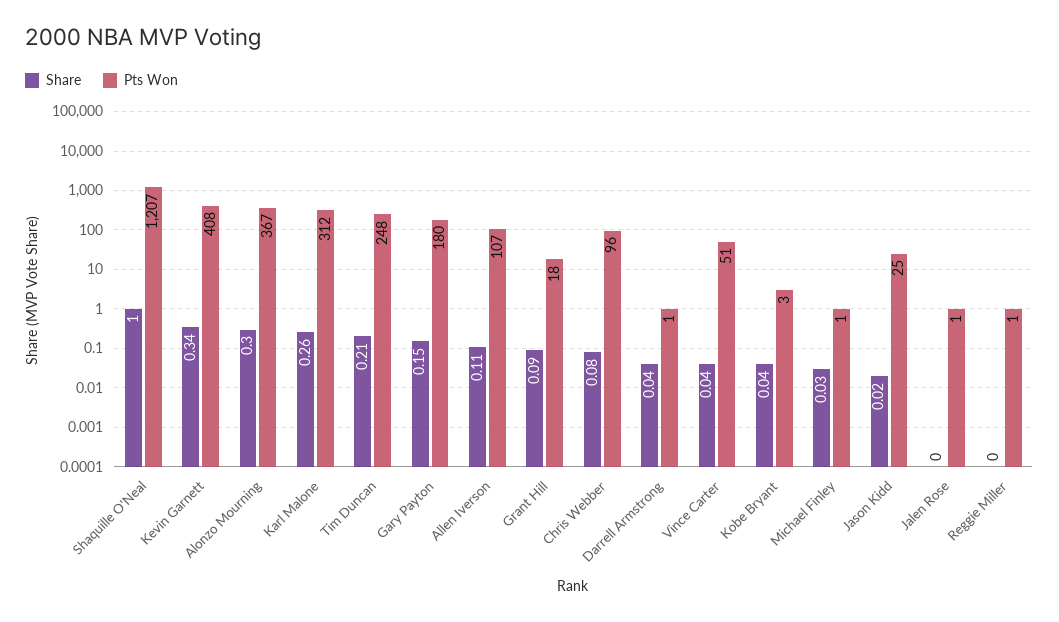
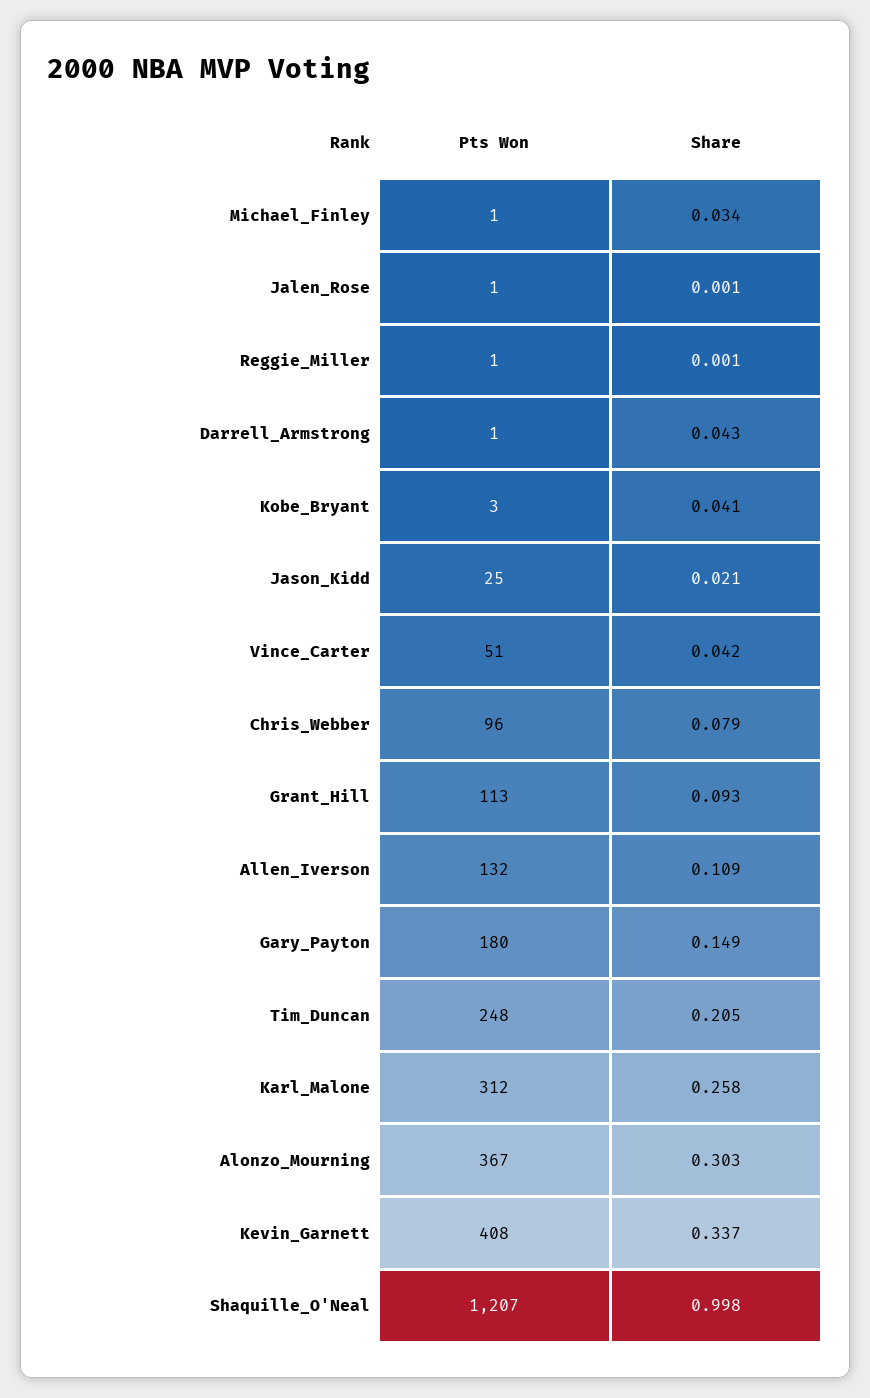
Pts Won, Allen Iverson: 107 -> 132
Pts Won, Grant Hill: 18 -> 113

